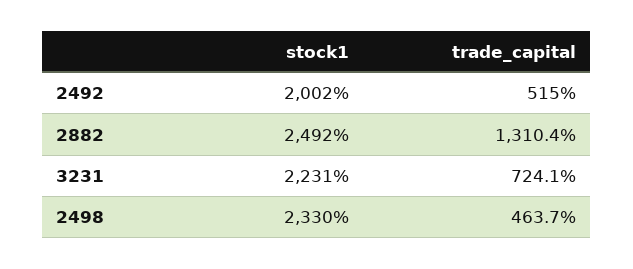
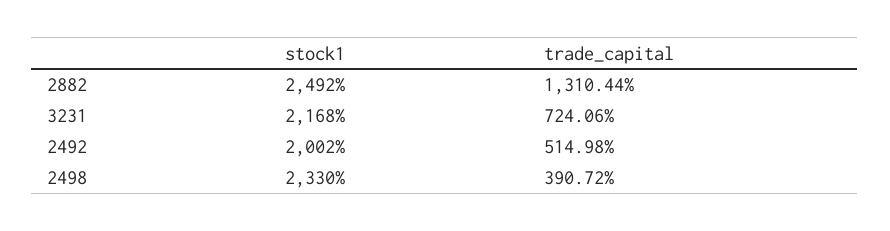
stock1, 3231: 2231 -> 2168
trade_capital, 2498: 463.7 -> 390.72

